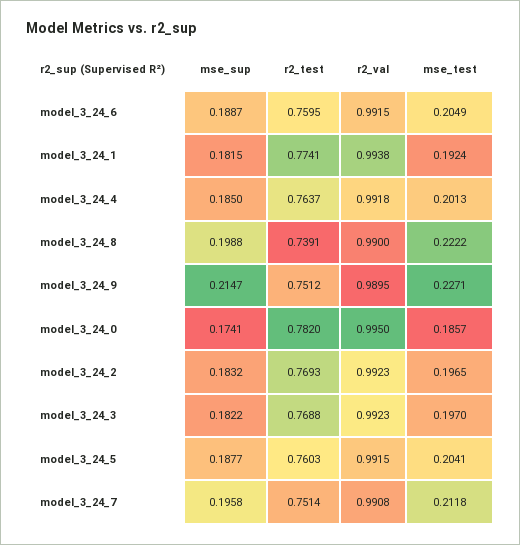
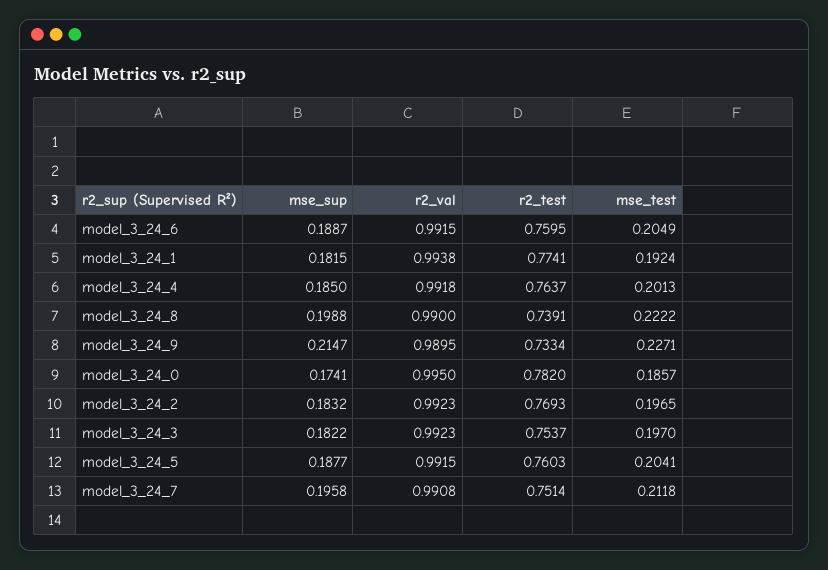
r2_test, model_3_24_9: 0.7512 -> 0.7334
r2_test, model_3_24_3: 0.7688 -> 0.7537

